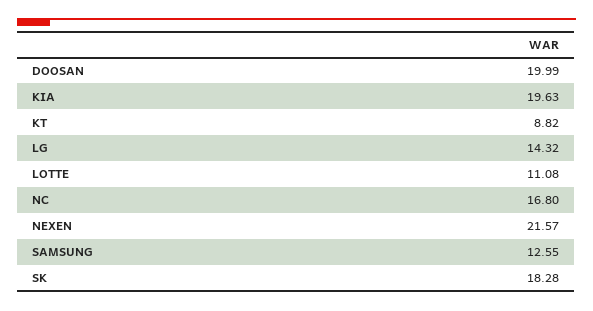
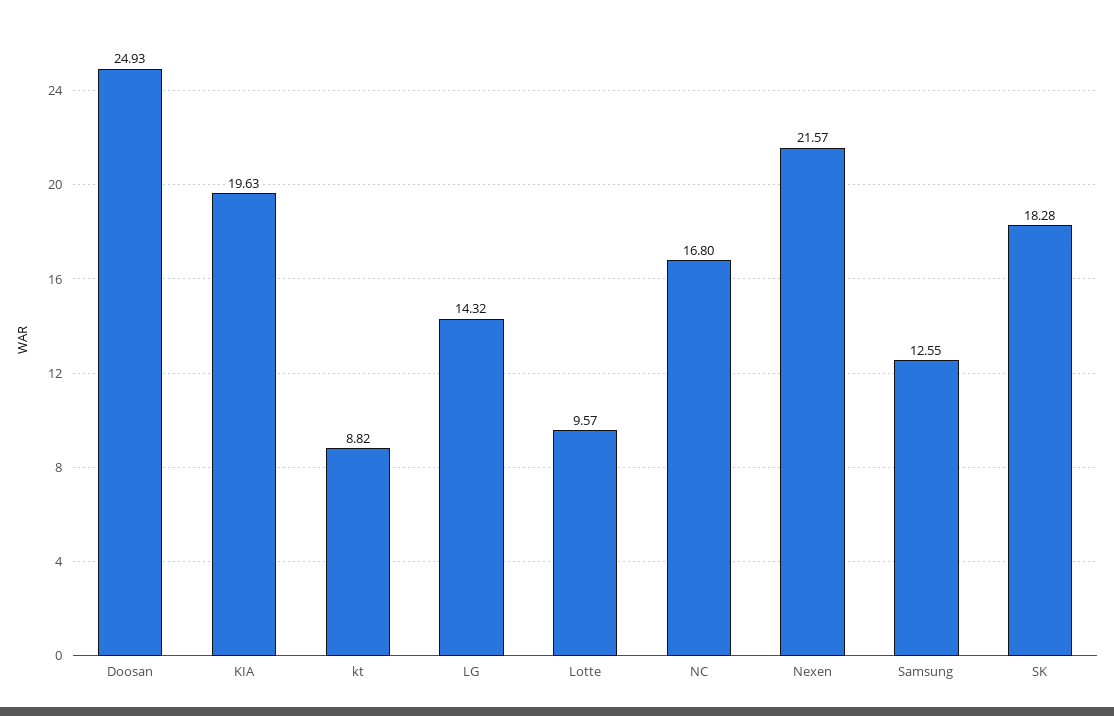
DOOSAN: 19.99 -> 24.93
LOTTE: 11.08 -> 9.57

